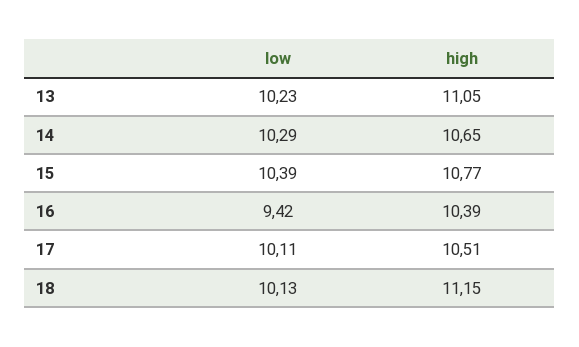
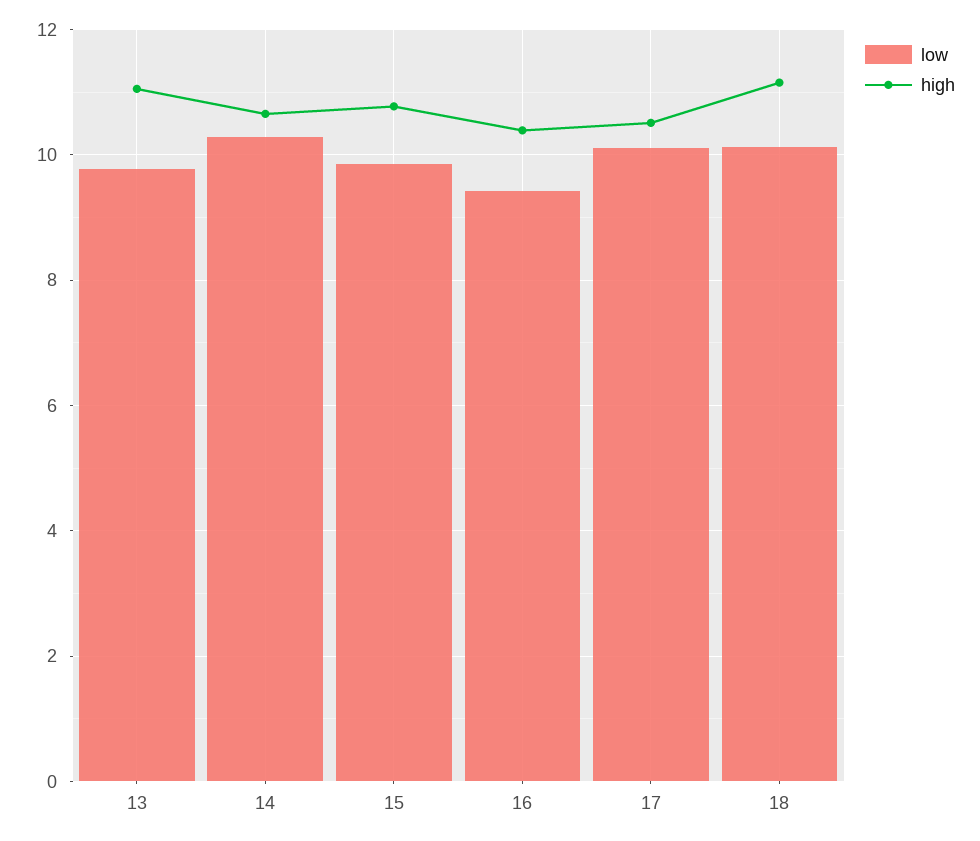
low, 13: 10.23 -> 9.8
low, 15: 10.39 -> 9.8

